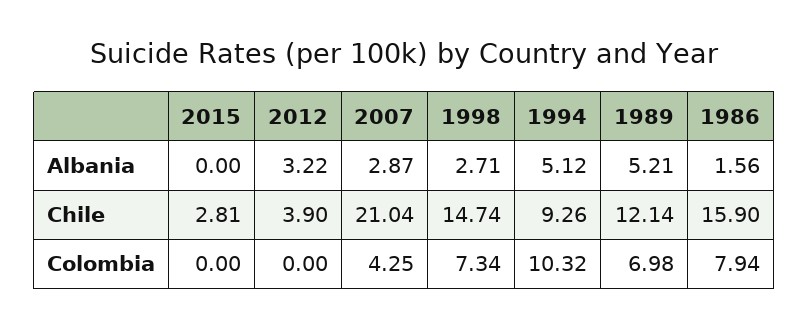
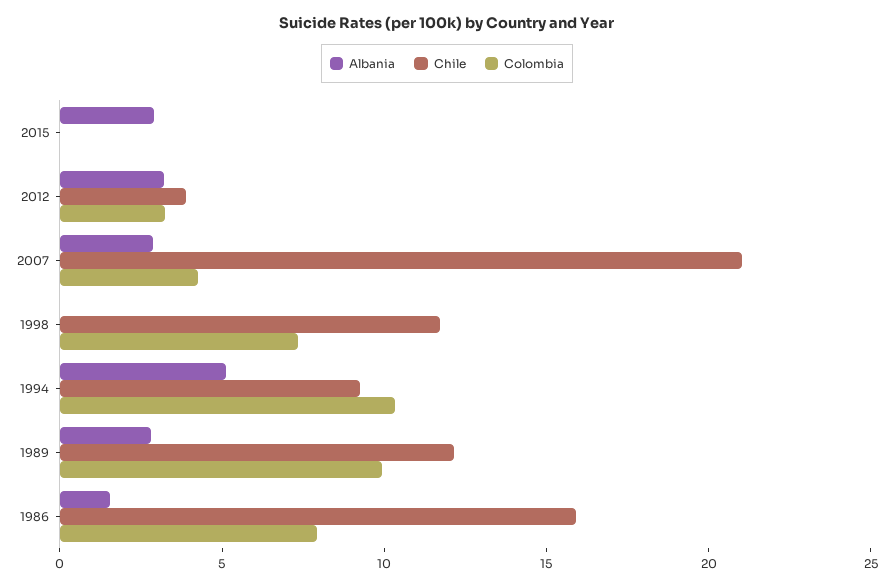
Albania, 2015: 0 -> 3
Albania, 1998: 2.71 -> 0
Albania, 1989: 5.21 -> 3
Chile, 2015: 2.81 -> 0
Chile, 1998: 14.74 -> 12
Colombia, 2012: 0 -> 3
Colombia, 1989: 6.98 -> 10

